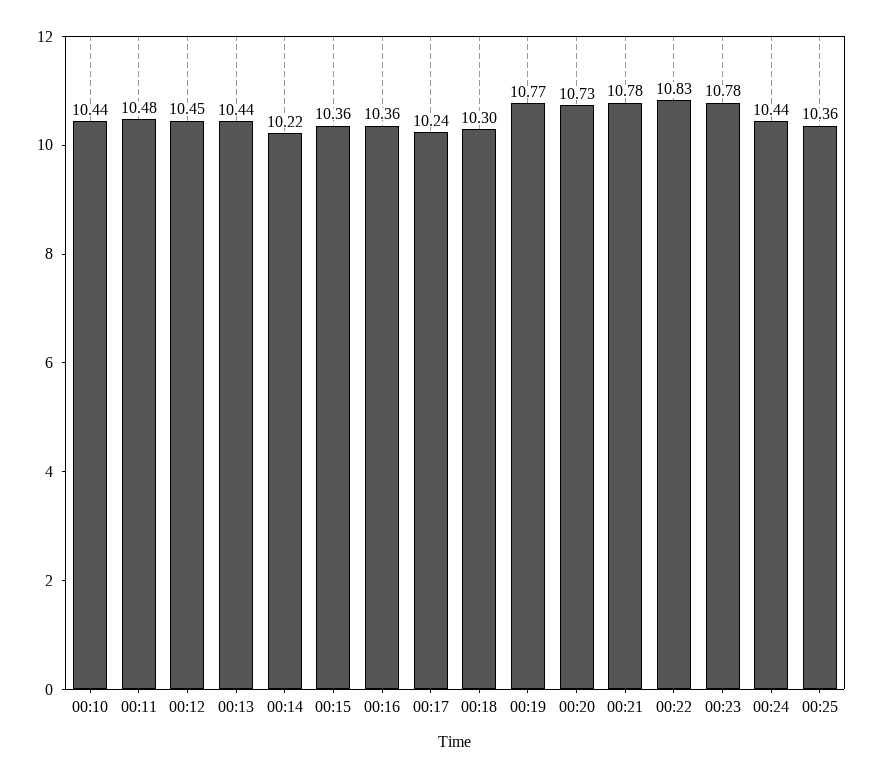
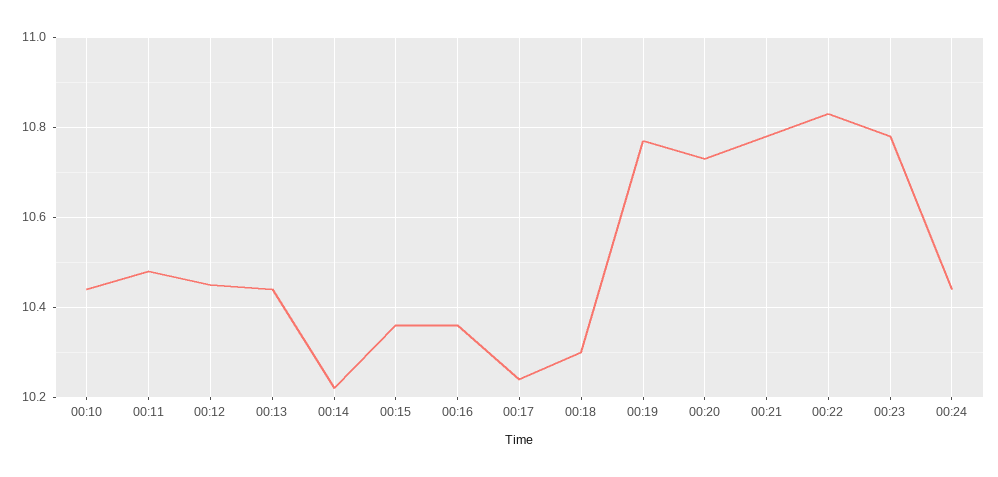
00:25: 10.36 -> none

